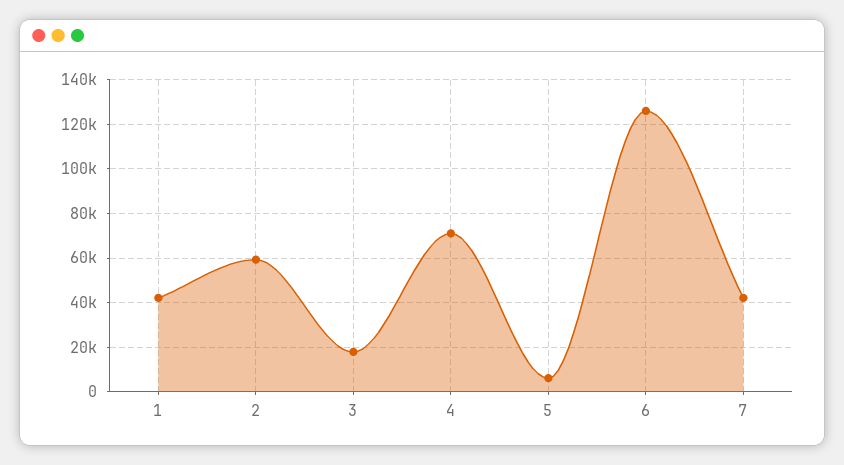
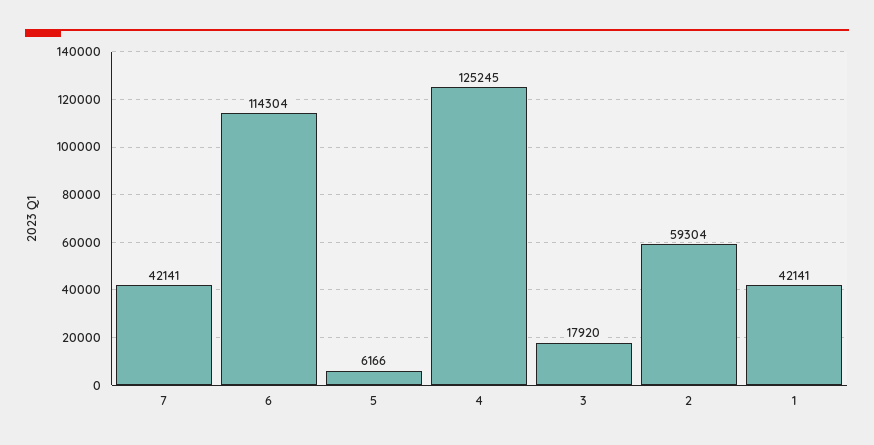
4: 70000 -> 125245
6: 125000 -> 114304

